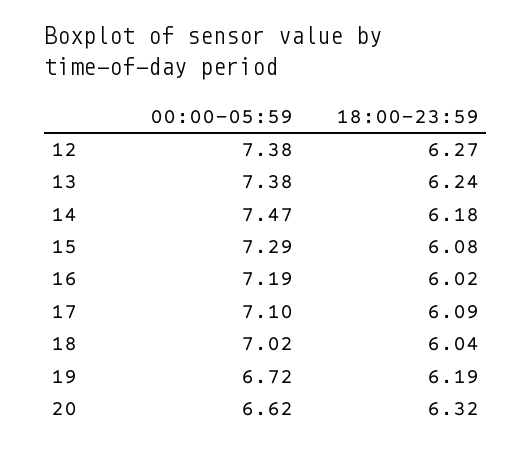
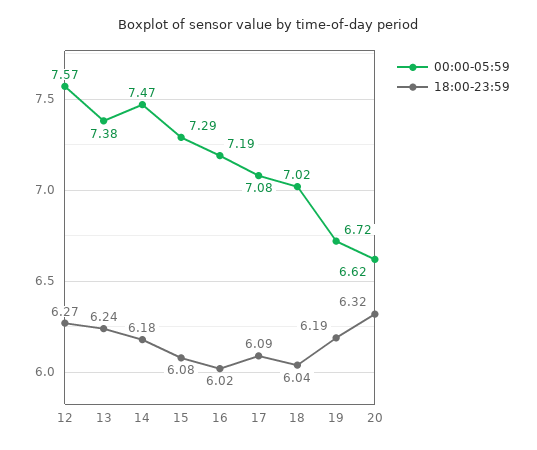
00:00-05:59, 12: 7.38 -> 7.57
00:00-05:59, 17: 7.1 -> 7.08

